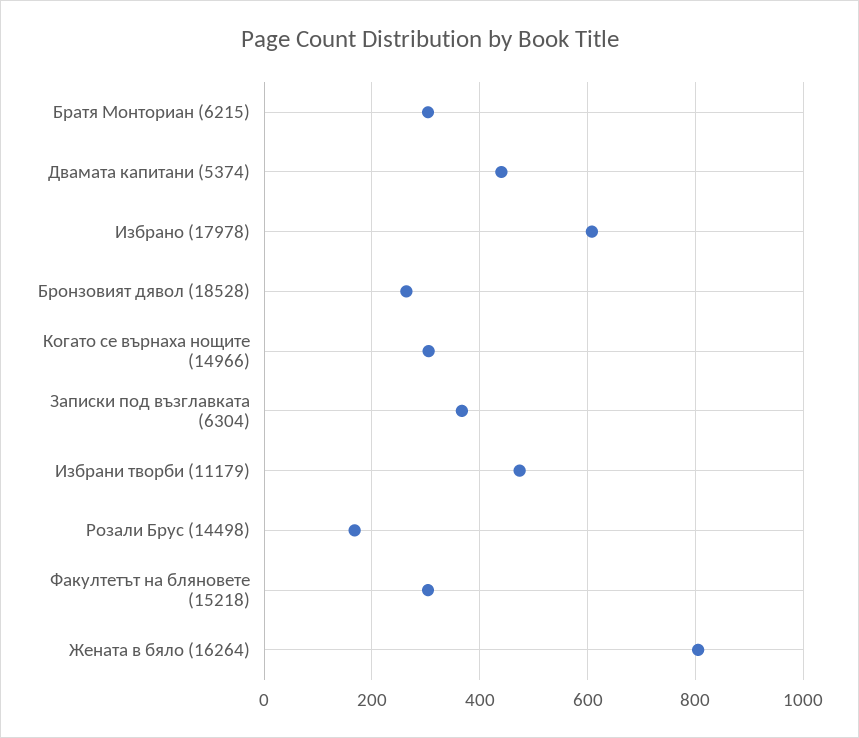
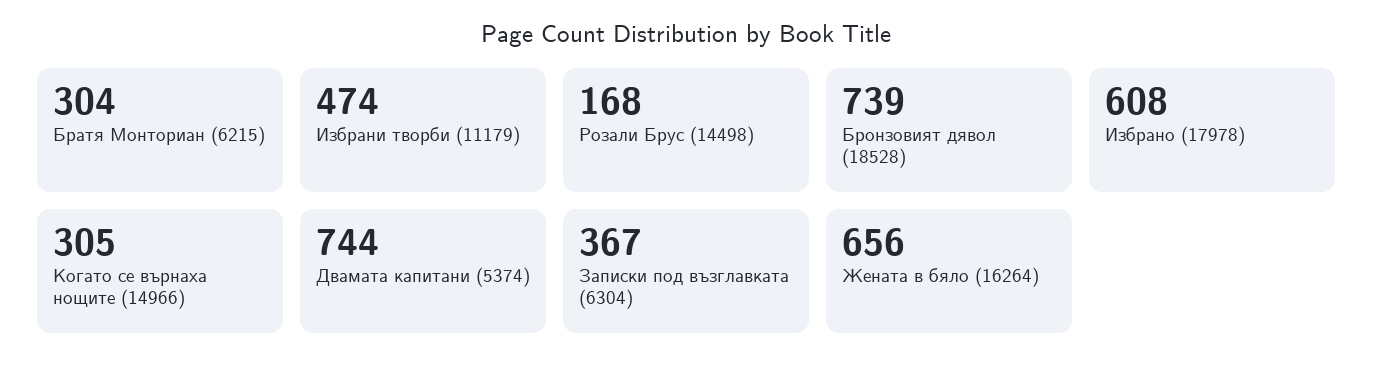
Двамата капитани (5374): 440 -> 744
Бронзовият дявол (18528): 260 -> 739
Факултетът на бляновете (15218): 300 -> none
Жената в бяло (16264): 800 -> 656

